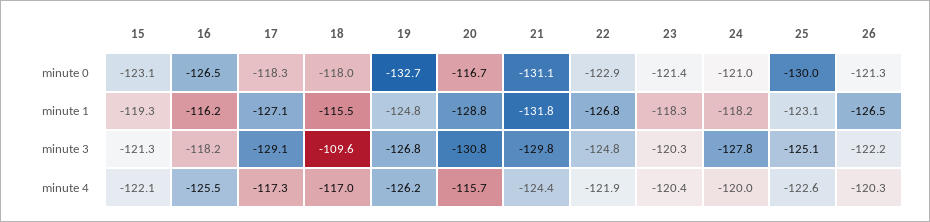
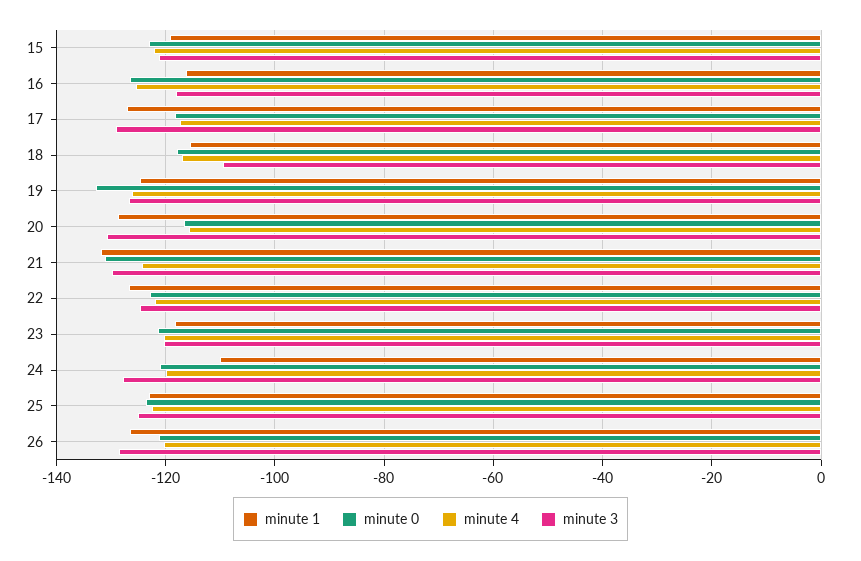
minute 0, 25: -130 -> -124
minute 1, 24: -118.2 -> -110
minute 3, 26: -122.2 -> -128

